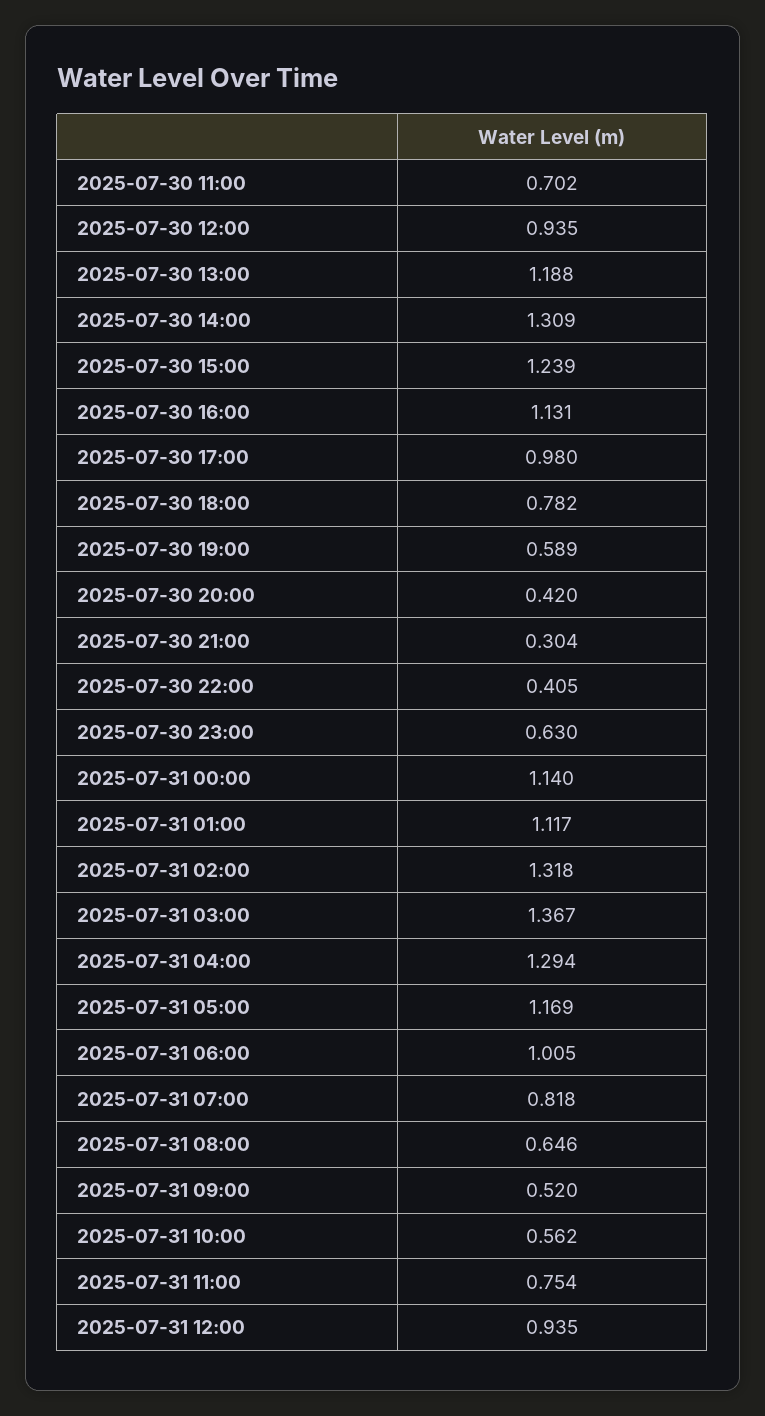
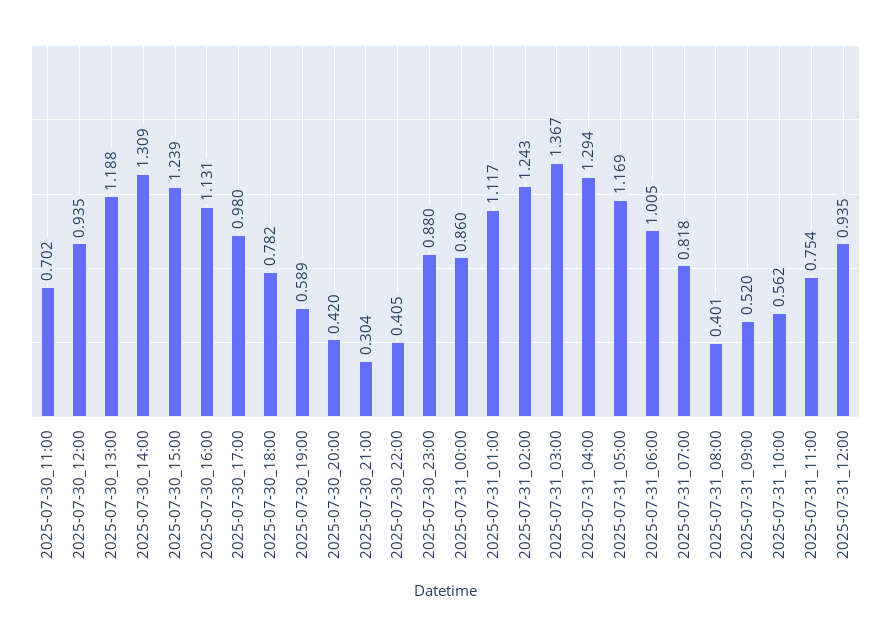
2025-07-30 23:00: 0.63 -> 0.88
2025-07-31 00:00: 1.14 -> 0.86
2025-07-31 02:00: 1.318 -> 1.243
2025-07-31 08:00: 0.646 -> 0.401

